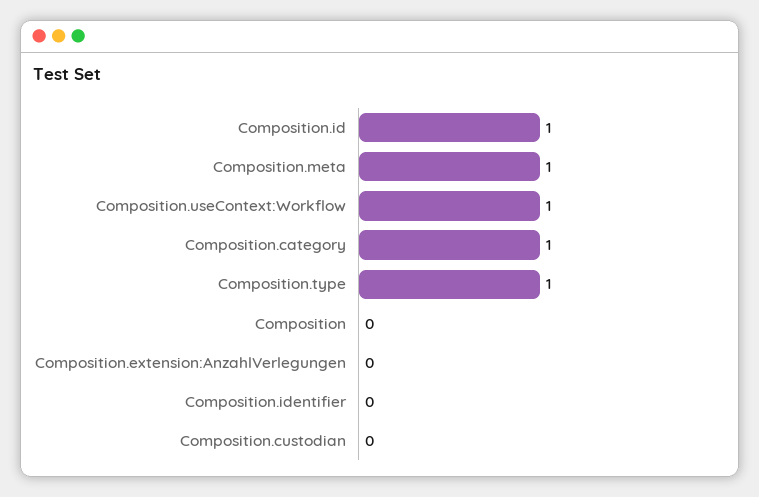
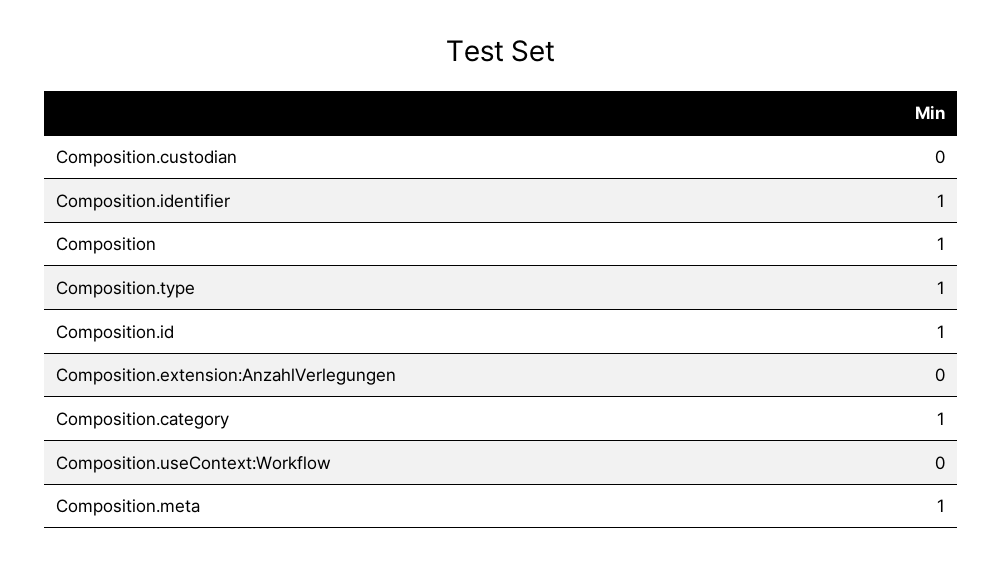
Composition.useContext:Workflow: 1 -> 0
Composition: 0 -> 1
Composition.identifier: 0 -> 1

